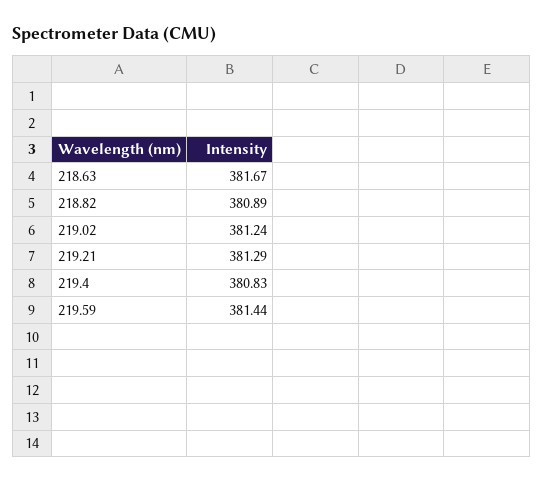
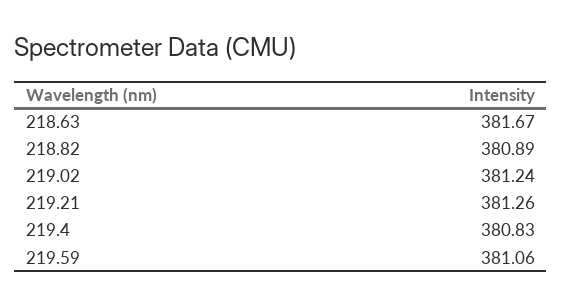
219.21: 381.29 -> 381.26
219.59: 381.44 -> 381.06

